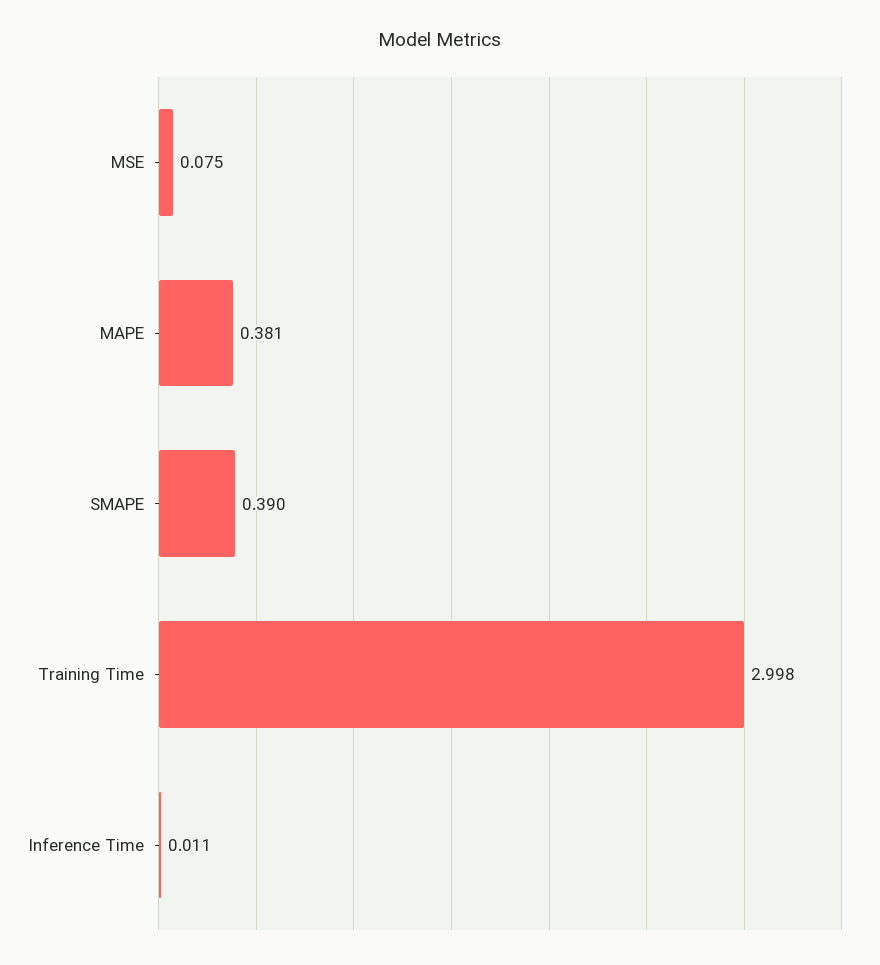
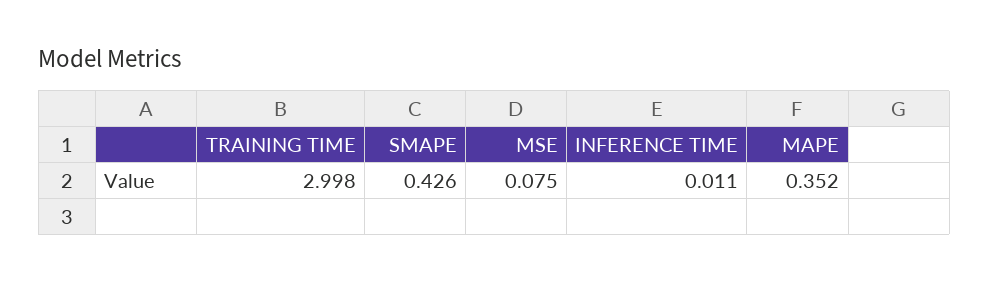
MAPE: 0.381 -> 0.352
SMAPE: 0.39 -> 0.426

